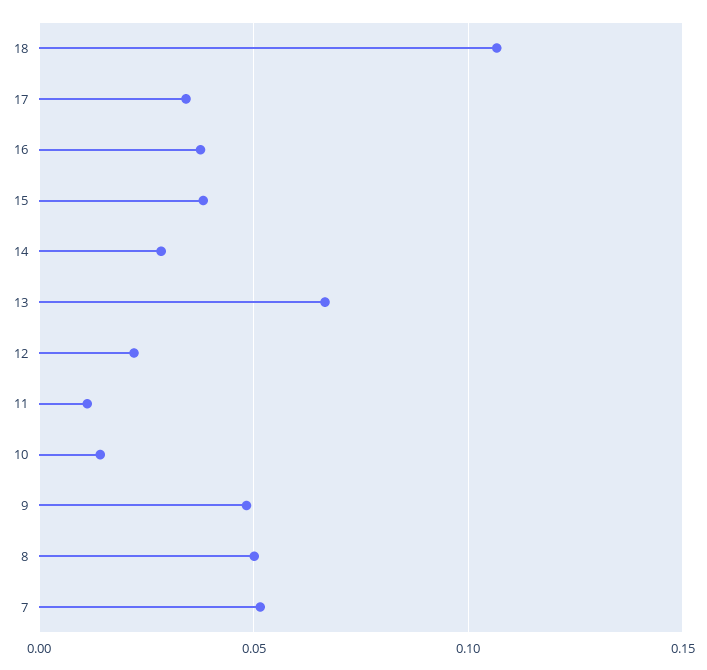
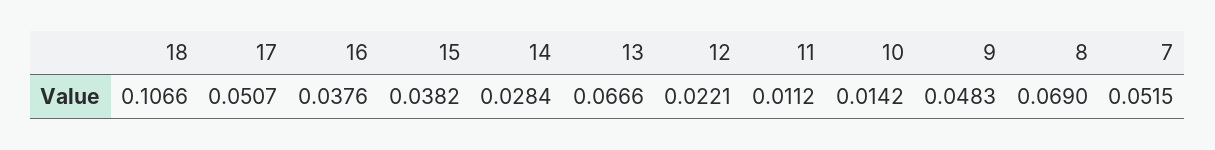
17: 0.035 -> 0.0507
8: 0.05 -> 0.069

